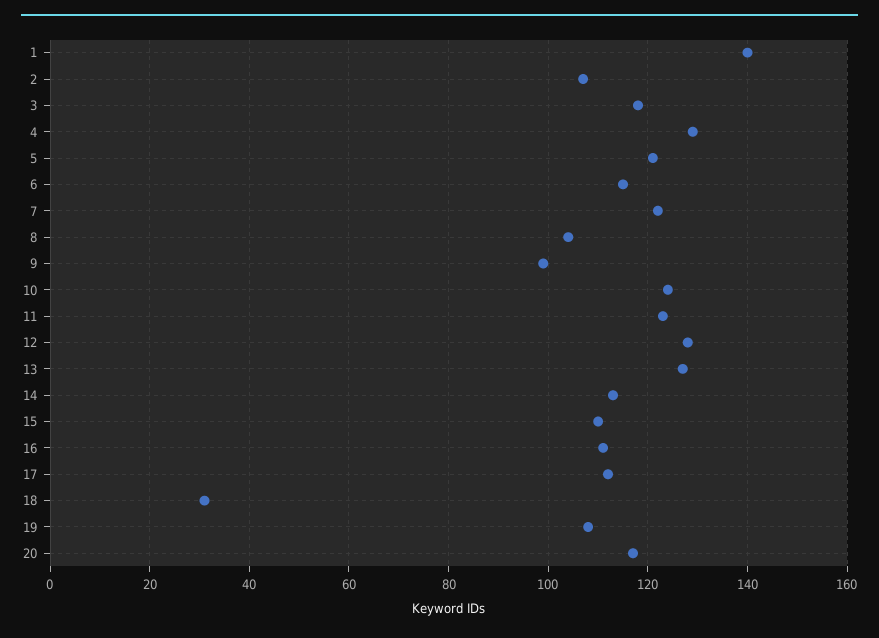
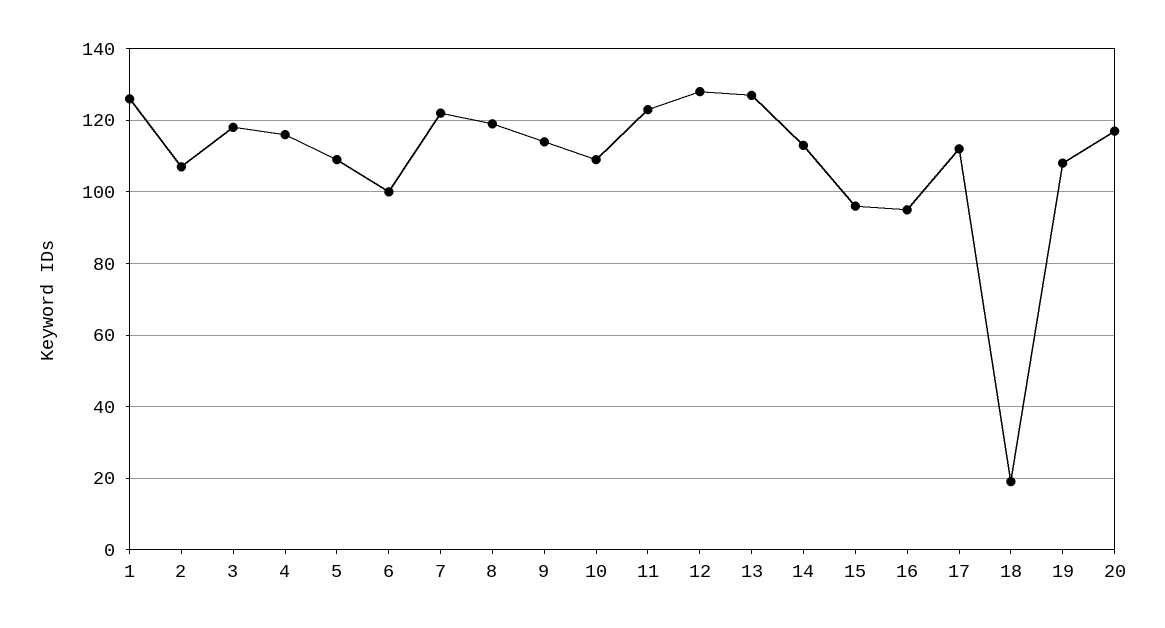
1: 140 -> 125
4: 130 -> 115
5: 120 -> 110
6: 115 -> 100
8: 105 -> 120
9: 100 -> 115
10: 125 -> 110
15: 110 -> 95
16: 110 -> 95
18: 30 -> 20

